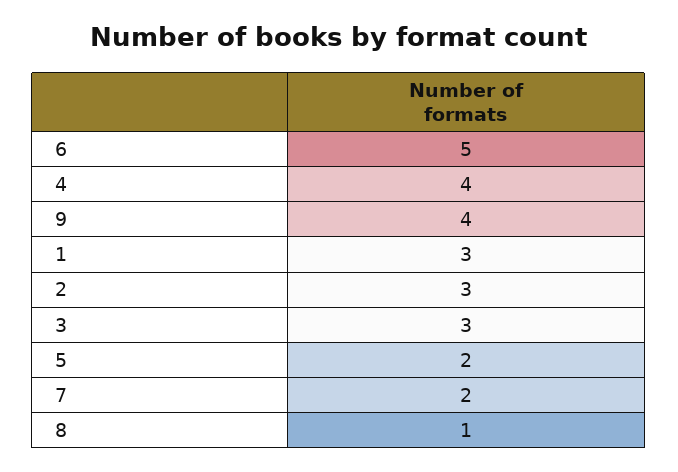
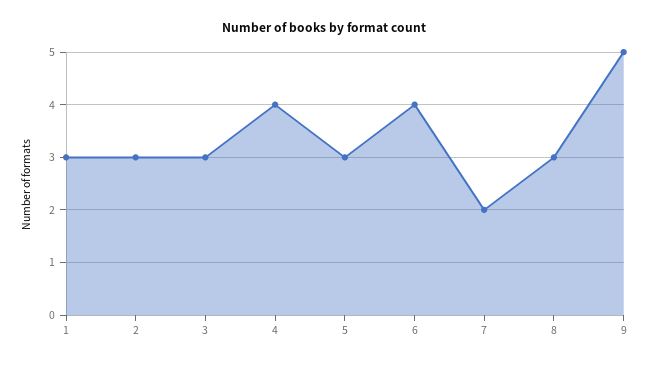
6: 5 -> 4
9: 4 -> 5
5: 2 -> 3
8: 1 -> 3

